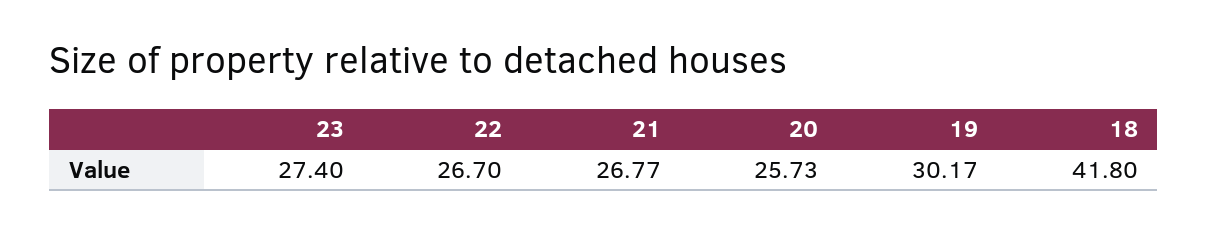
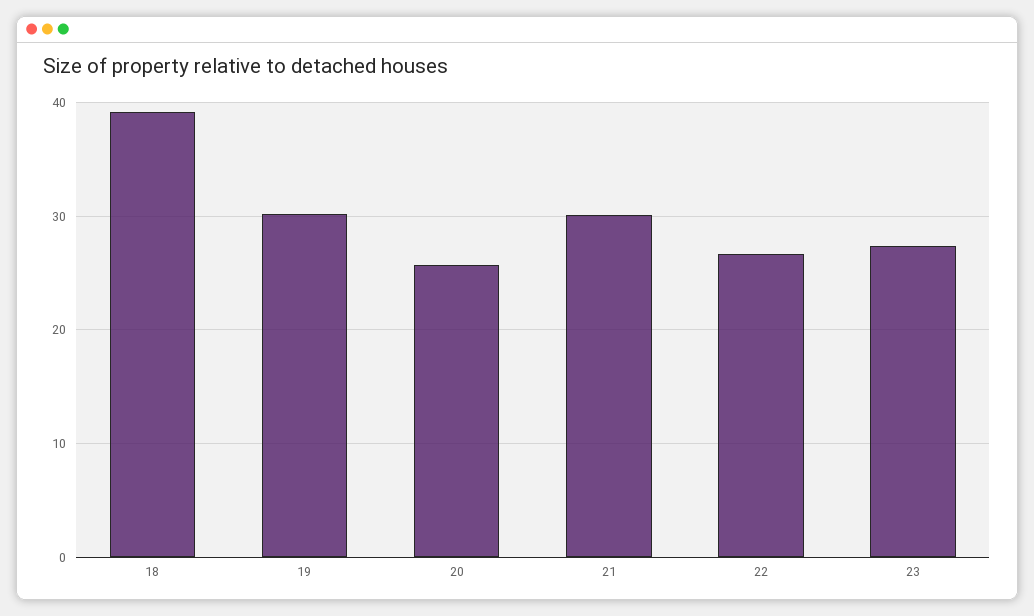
21: 26.77 -> 30
18: 41.8 -> 39

